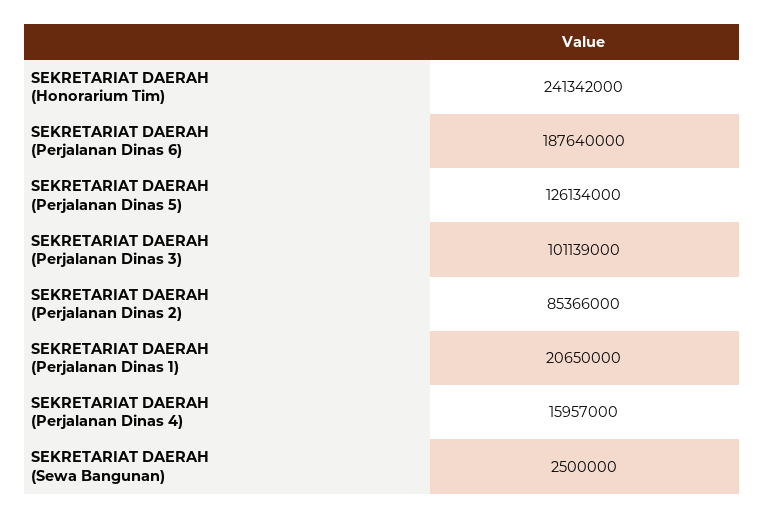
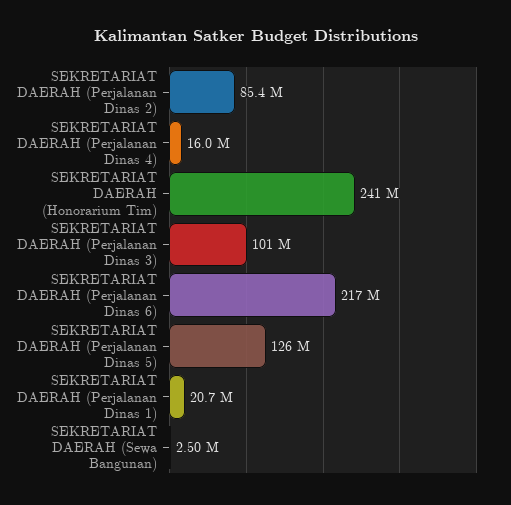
SEKRETARIAT DAERAH (Perjalanan Dinas 6): 187640000 -> 217000000

